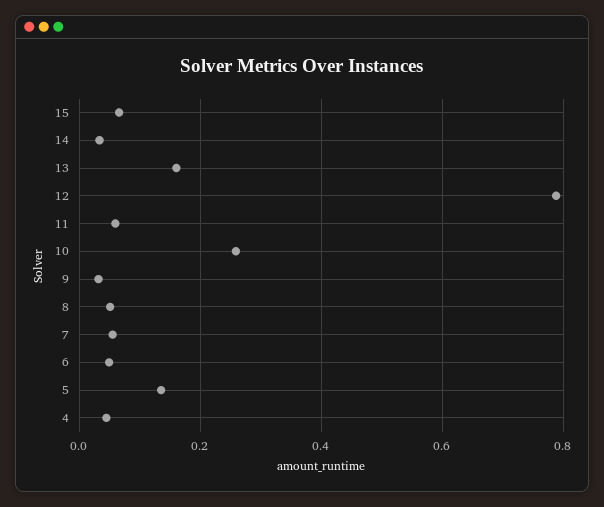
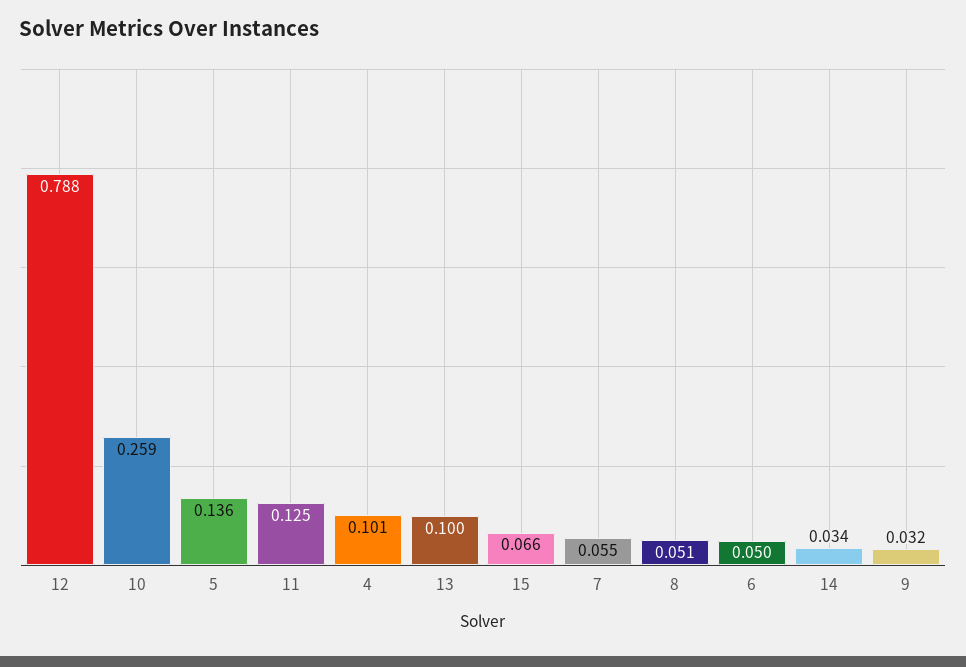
13: 0.16 -> 0.1
11: 0.06 -> 0.125
4: 0.04 -> 0.101

